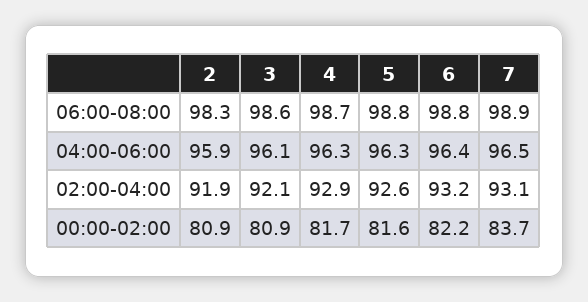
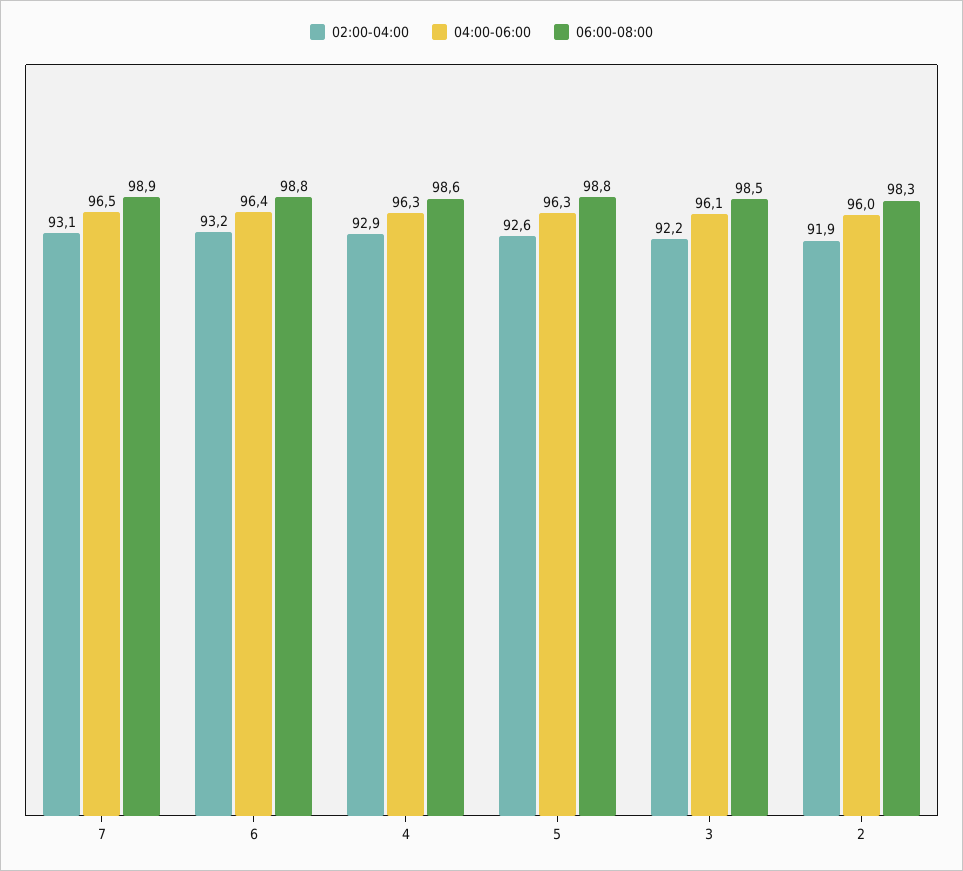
06:00-08:00, 3: 98.6 -> 98.5
06:00-08:00, 4: 98.7 -> 98.6
04:00-06:00, 2: 95.9 -> 96
02:00-04:00, 3: 92.1 -> 92.2
00:00-02:00, 2: 80.9 -> none
00:00-02:00, 3: 80.9 -> none
00:00-02:00, 4: 81.7 -> none
00:00-02:00, 5: 81.6 -> none
00:00-02:00, 6: 82.2 -> none
00:00-02:00, 7: 83.7 -> none

